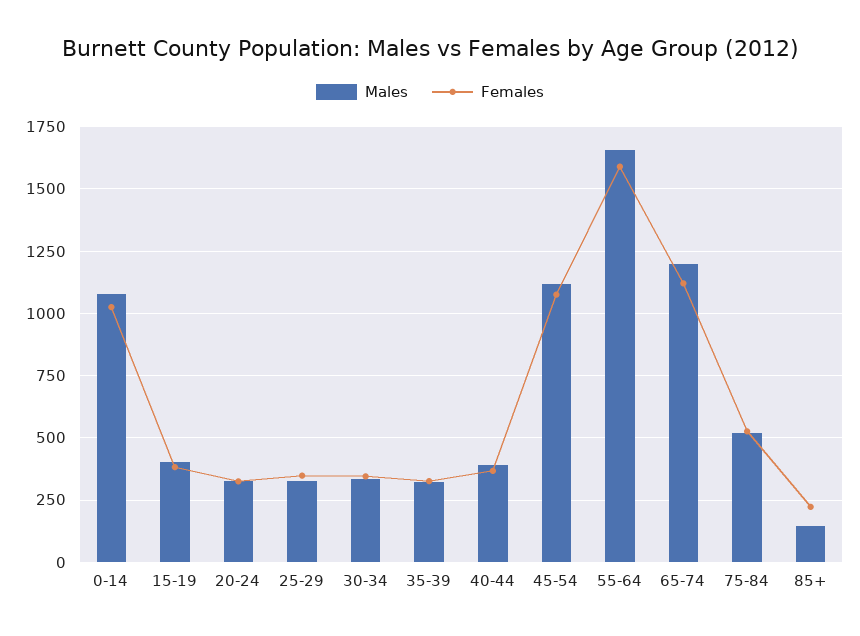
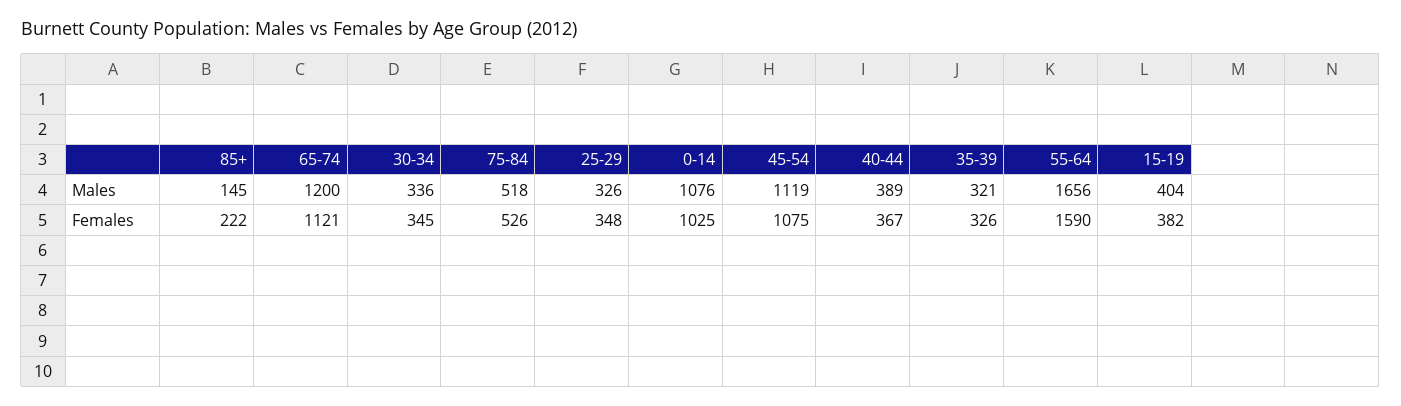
Males, 20-24: 325 -> none
Females, 20-24: 325 -> none

